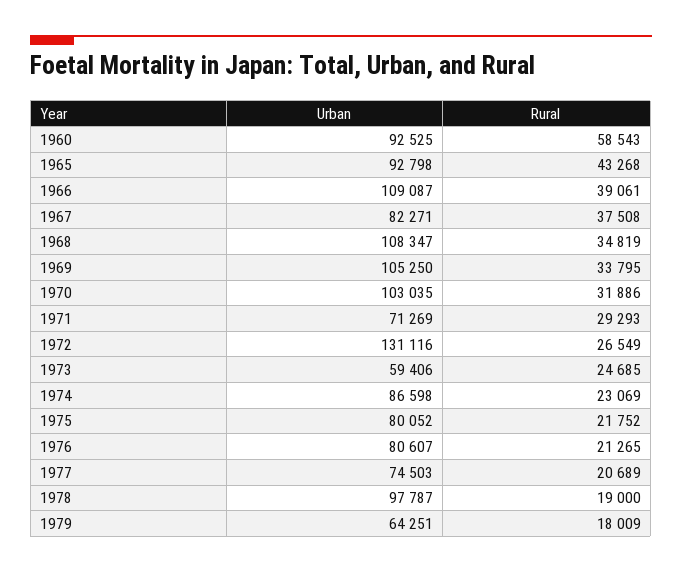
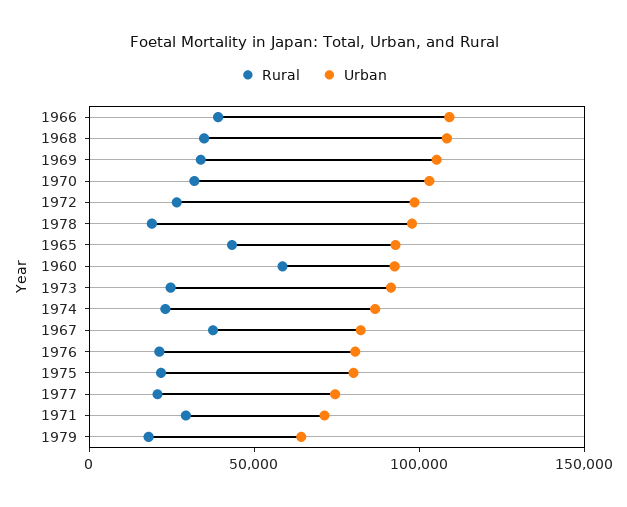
Urban, 1972: 131116 -> 100000
Urban, 1973: 59406 -> 90000

